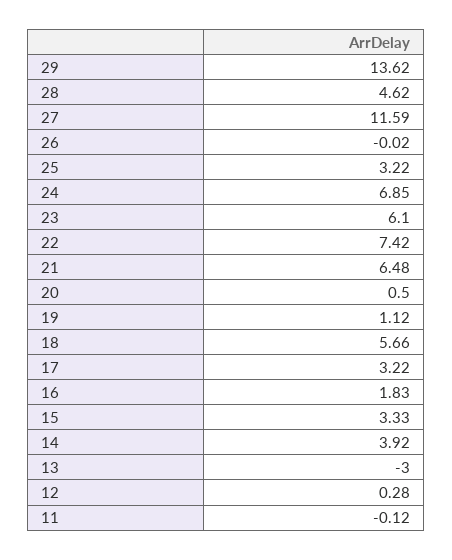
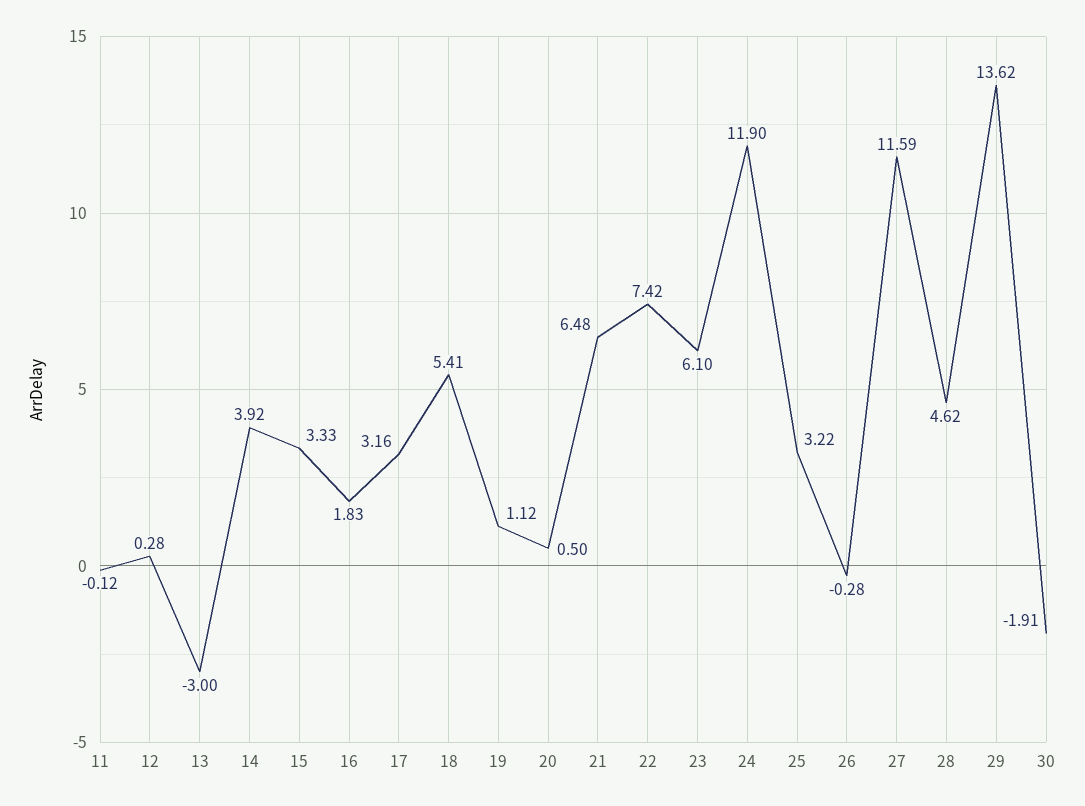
26: -0.02 -> -0.28
24: 6.85 -> 11.9
18: 5.66 -> 5.41
17: 3.22 -> 3.16
30: none -> -1.91

